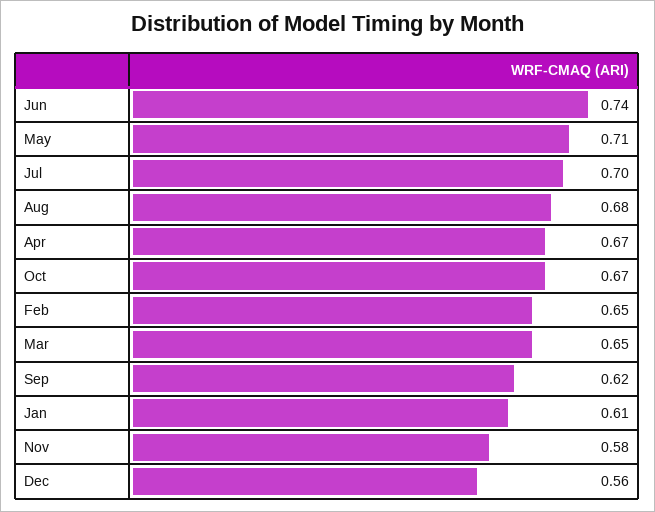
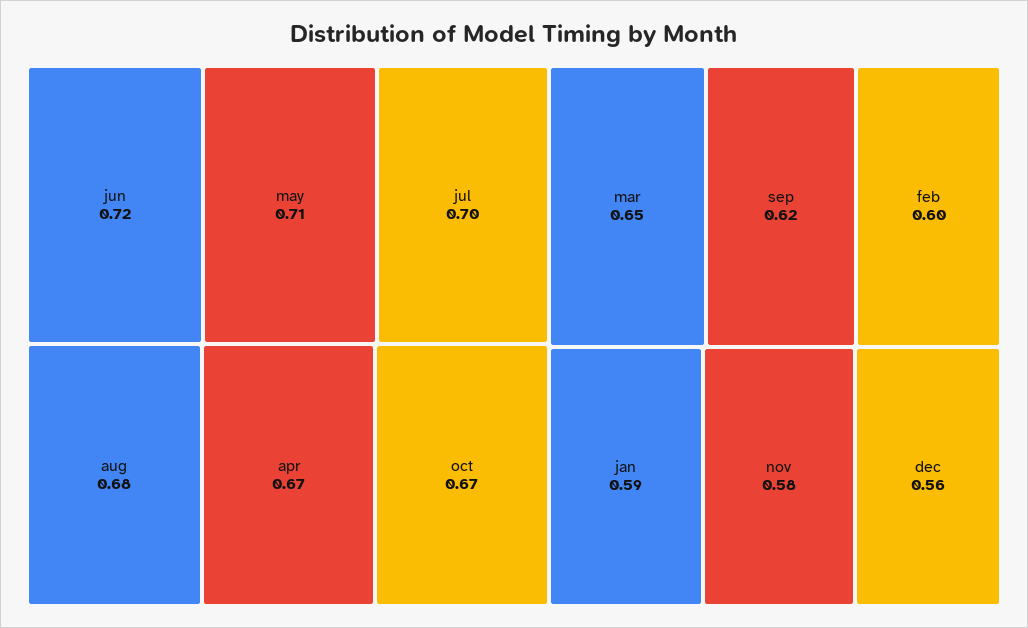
Jun: 0.74 -> 0.72
Feb: 0.65 -> 0.6
Jan: 0.61 -> 0.59

